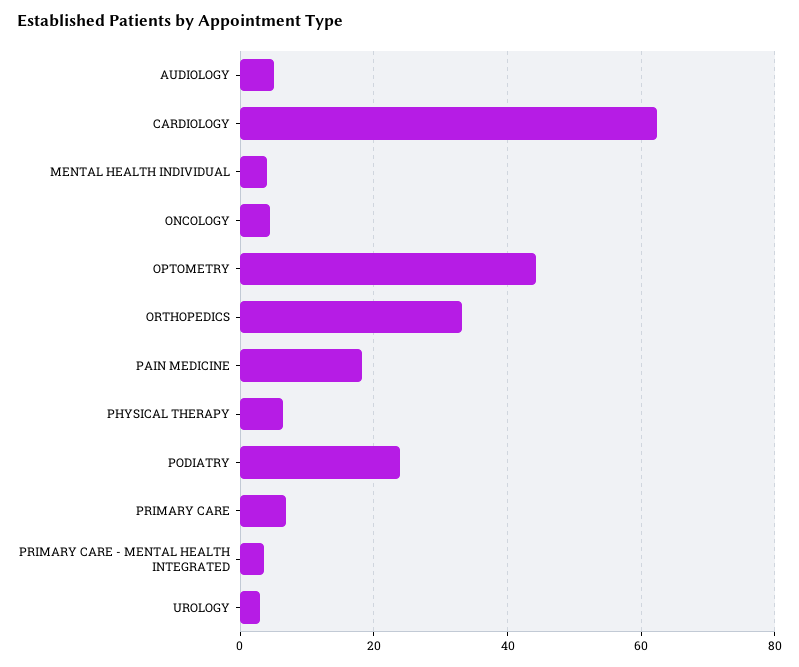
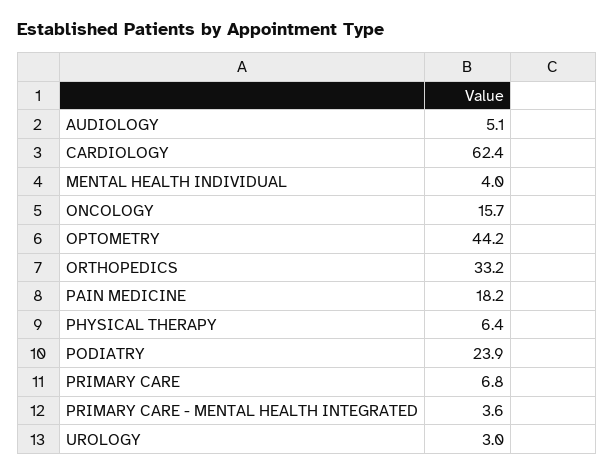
ONCOLOGY: 4 -> 15.7

